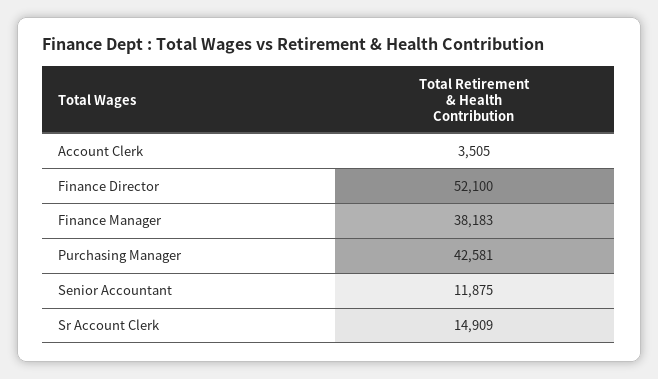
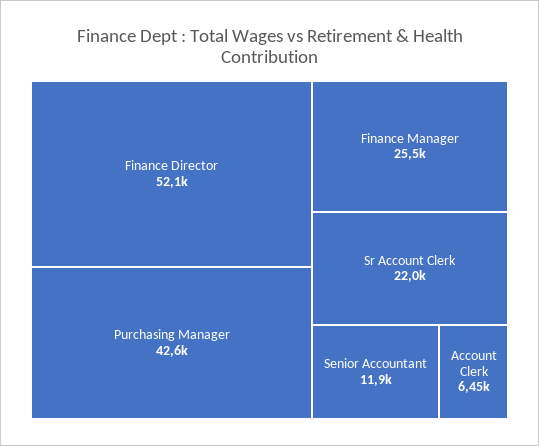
Account Clerk: 3505 -> 6450
Finance Manager: 38183 -> 25500
Sr Account Clerk: 14909 -> 22000

